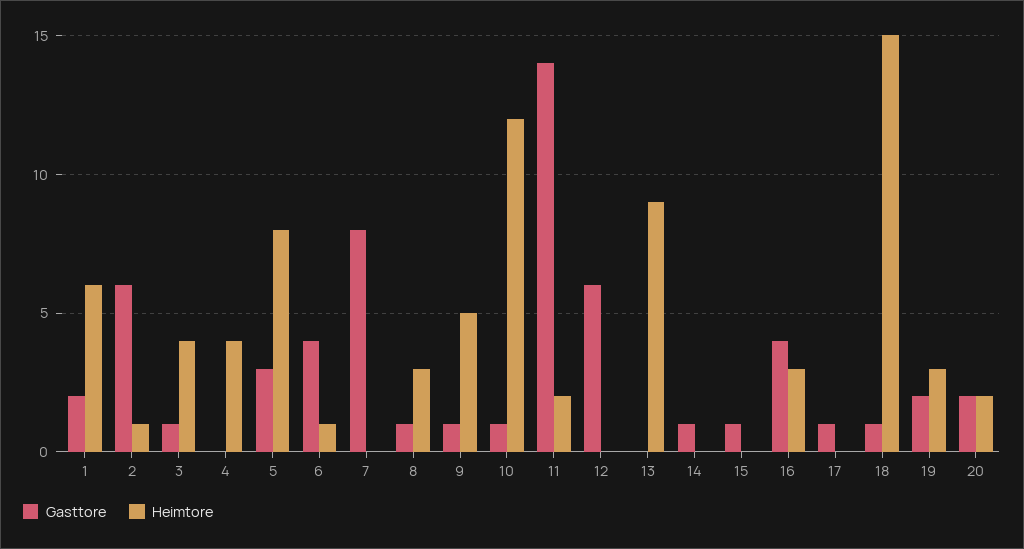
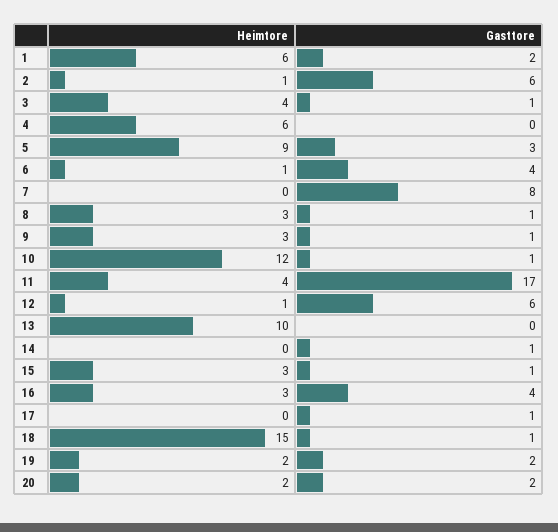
Heimtore, 4: 4 -> 6
Heimtore, 5: 8 -> 9
Heimtore, 9: 5 -> 3
Gasttore, 11: 14 -> 17
Heimtore, 11: 2 -> 4
Heimtore, 12: 0 -> 1
Heimtore, 13: 9 -> 10
Heimtore, 15: 0 -> 3
Heimtore, 19: 3 -> 2

